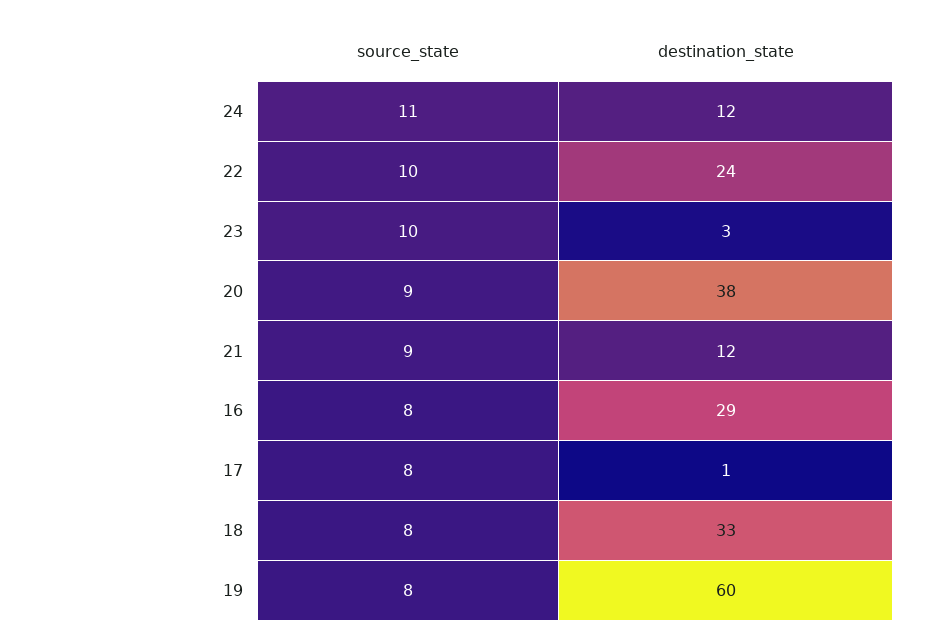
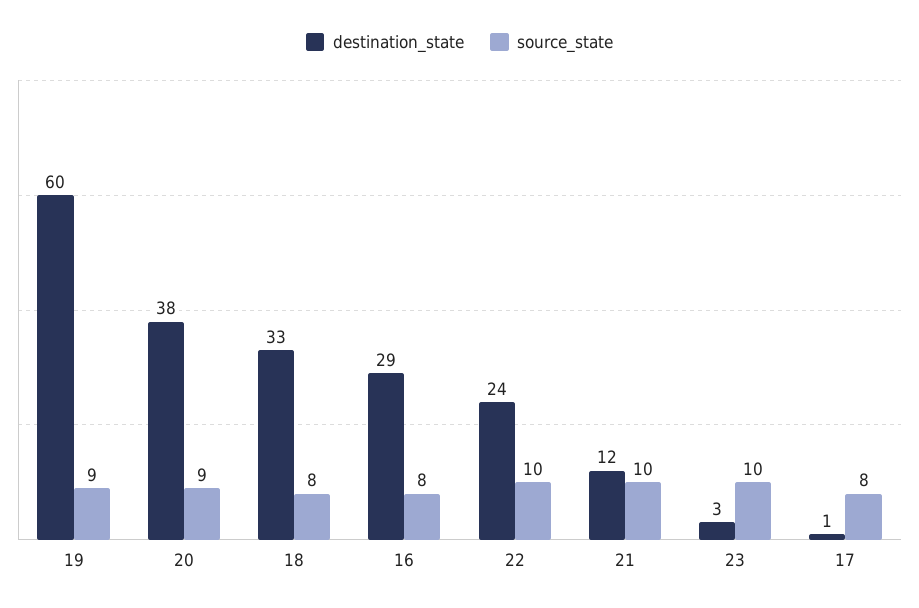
source_state, 24: 11 -> none
destination_state, 24: 12 -> none
source_state, 21: 9 -> 10
source_state, 19: 8 -> 9

